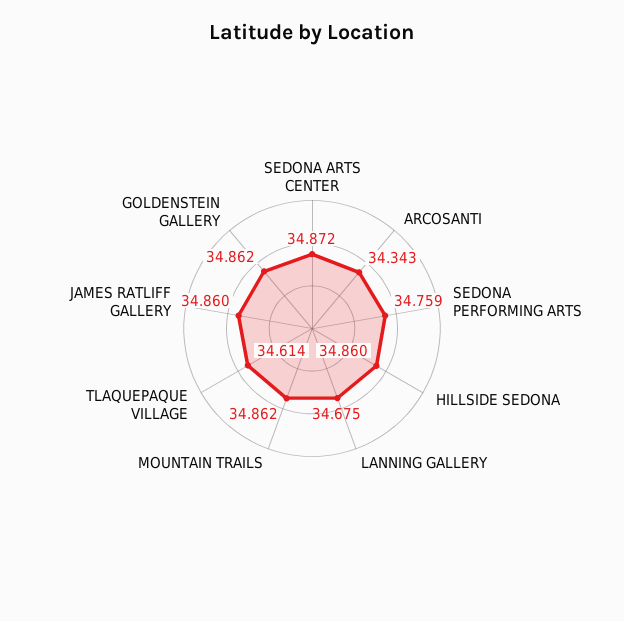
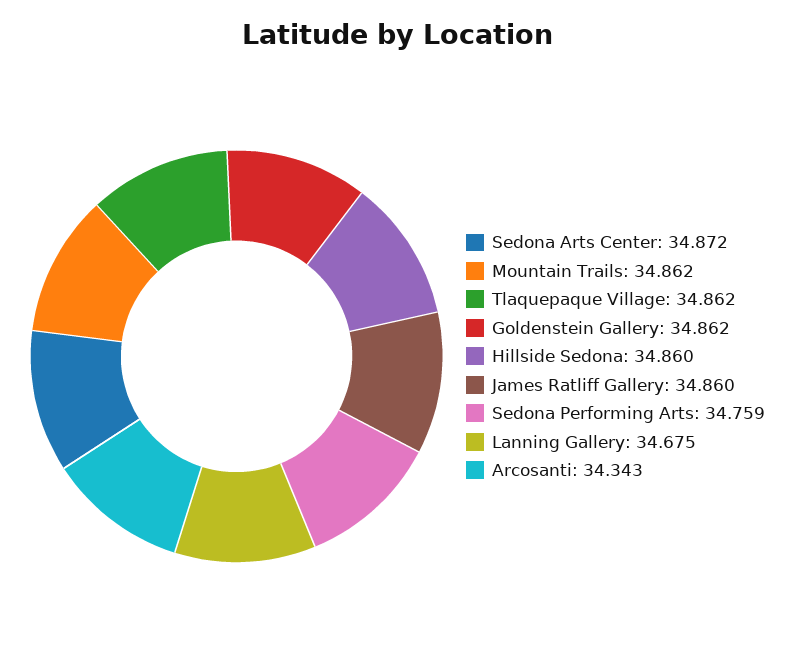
TLAQUEPAQUE VILLAGE: 34.614 -> 34.862

